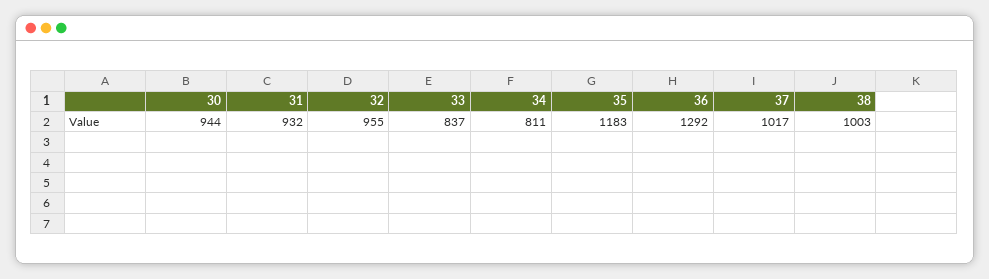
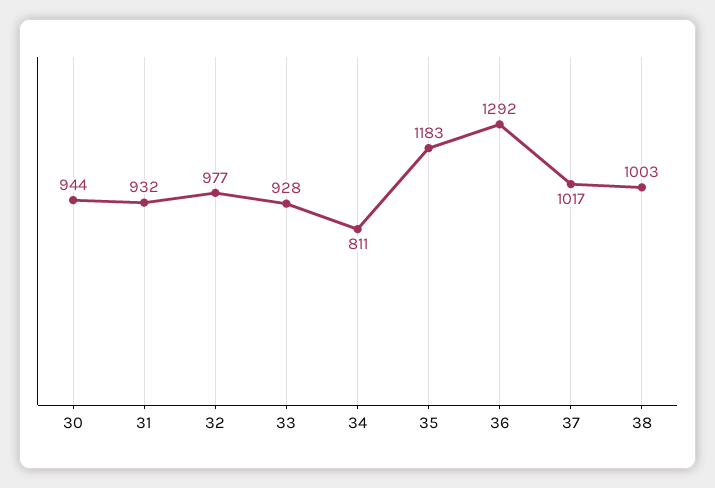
32: 955 -> 977
33: 837 -> 928

